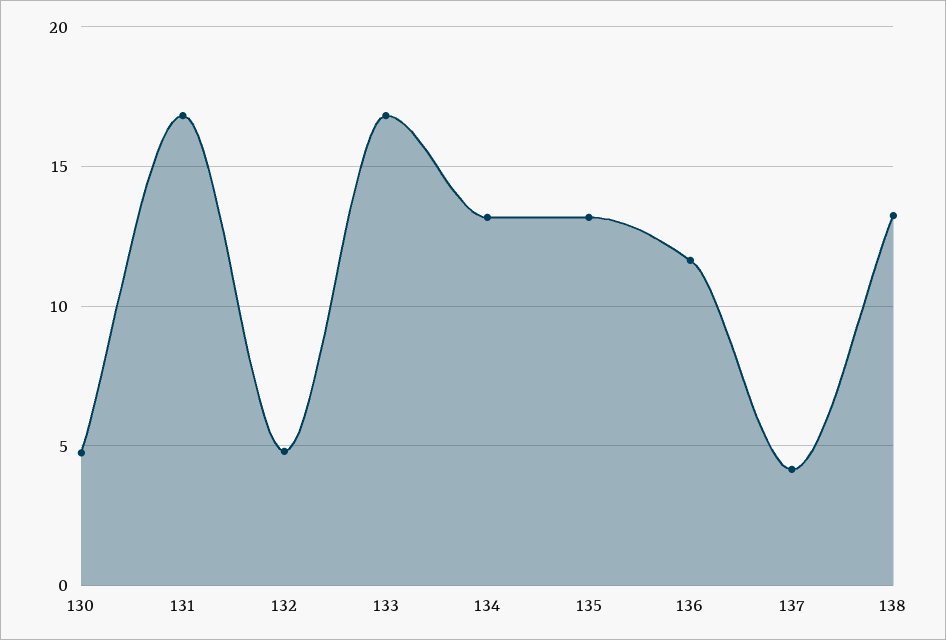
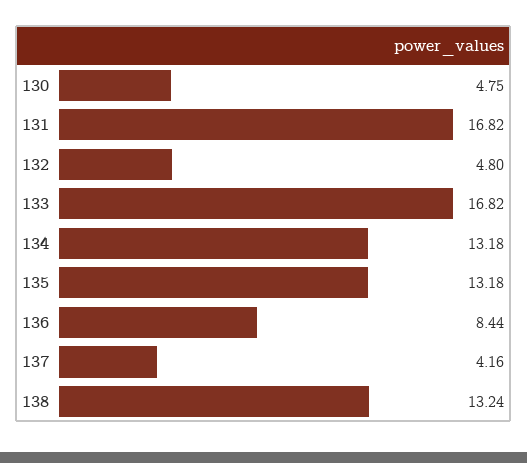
136: 11.5 -> 8.44

